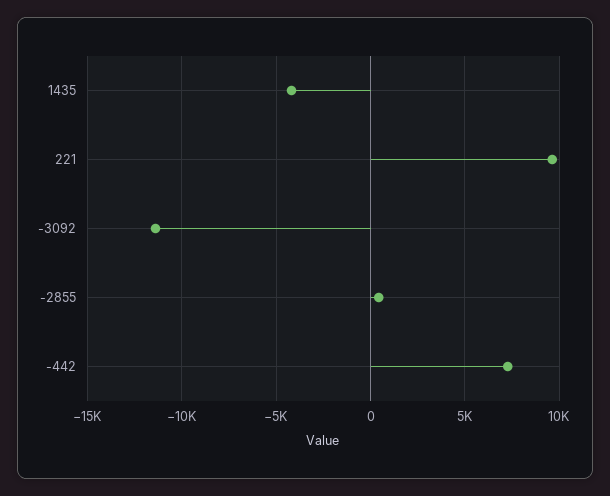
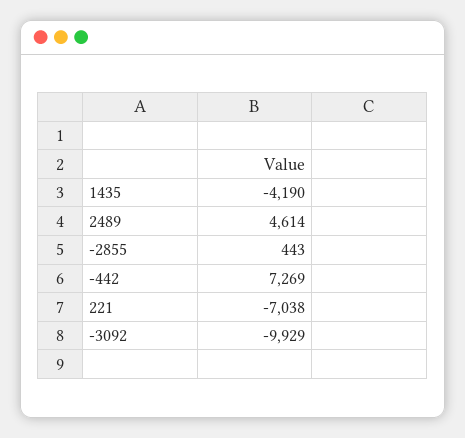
221: 9500 -> -7038
-3092: -11500 -> -9929
2489: none -> 4614

